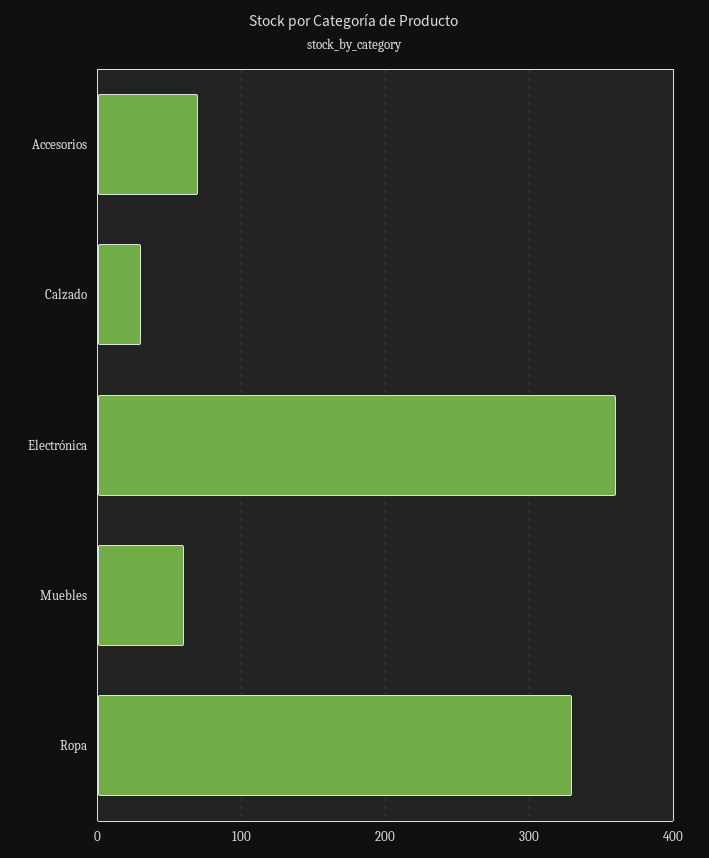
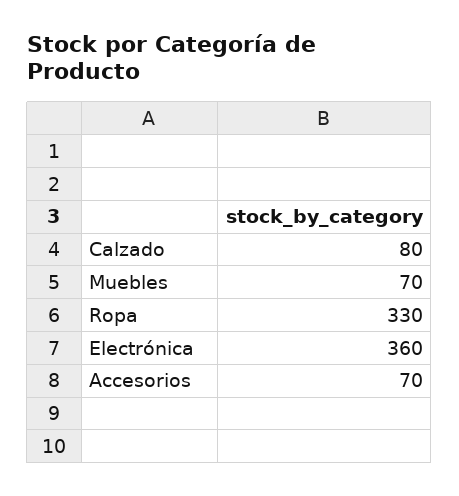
Calzado: 30 -> 80
Muebles: 60 -> 70

